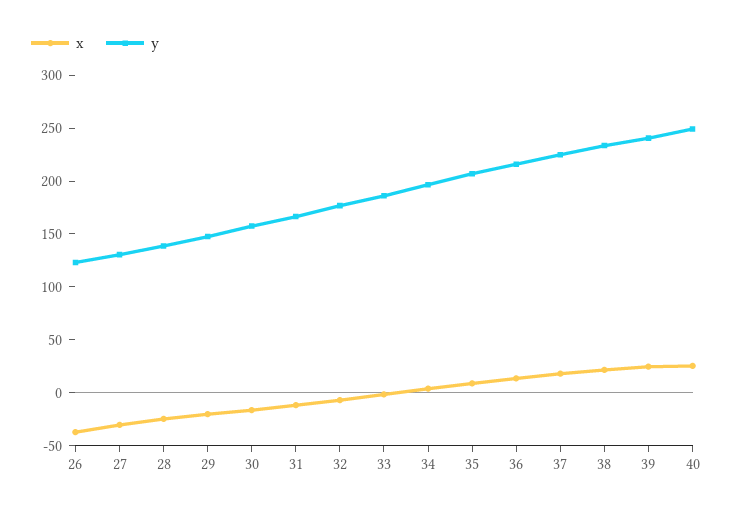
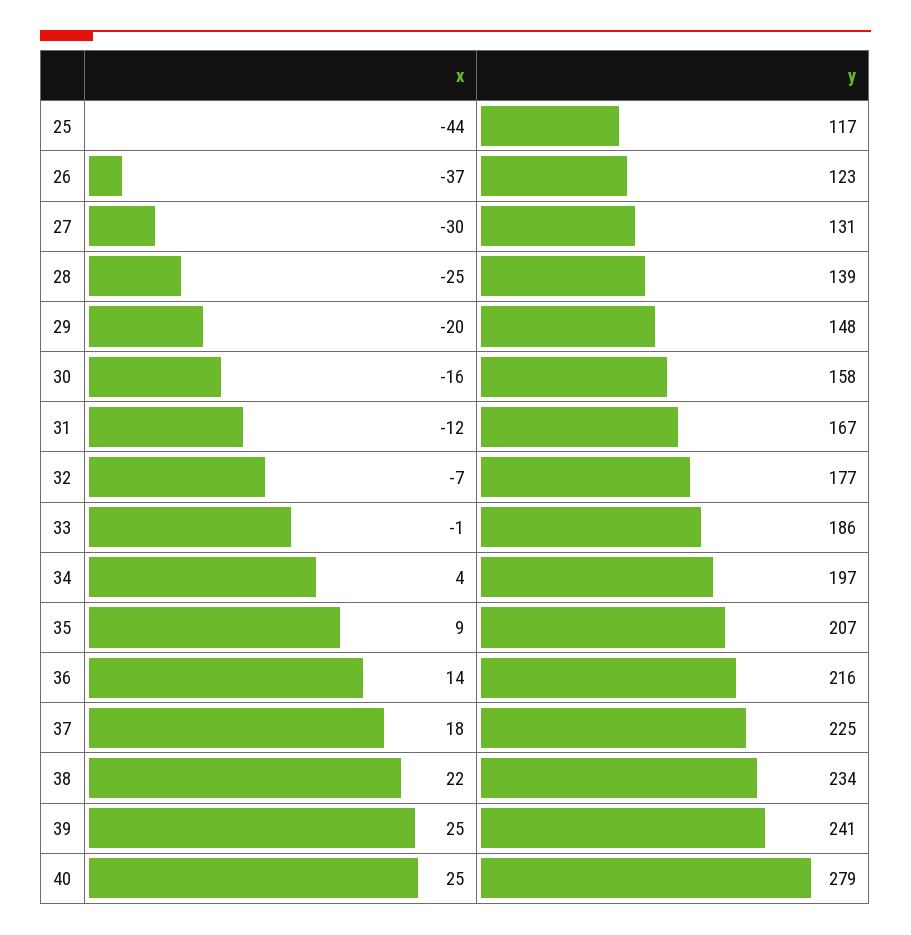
y, 40: 250 -> 279
x, 25: none -> -44
y, 25: none -> 117

